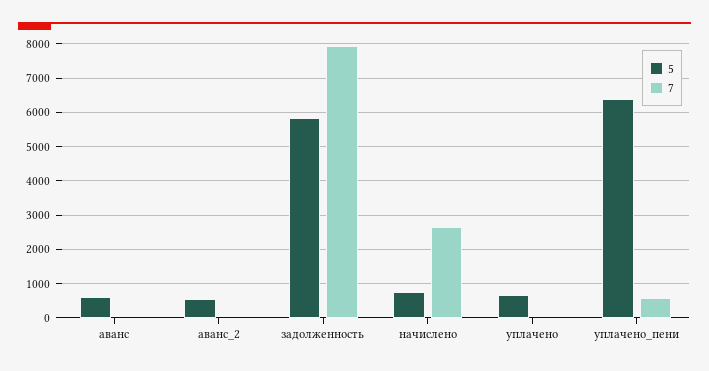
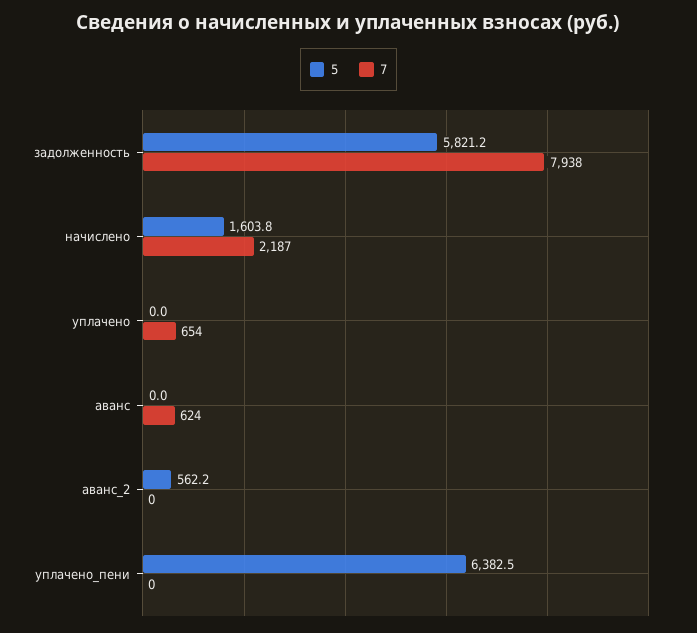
5, аванс: 600 -> 0
7, аванс: 0 -> 624
5, начислено: 800 -> 1603.8
7, начислено: 2600 -> 2187
5, уплачено: 600 -> 0
7, уплачено: 0 -> 654
7, уплачено_пени: 600 -> 0

